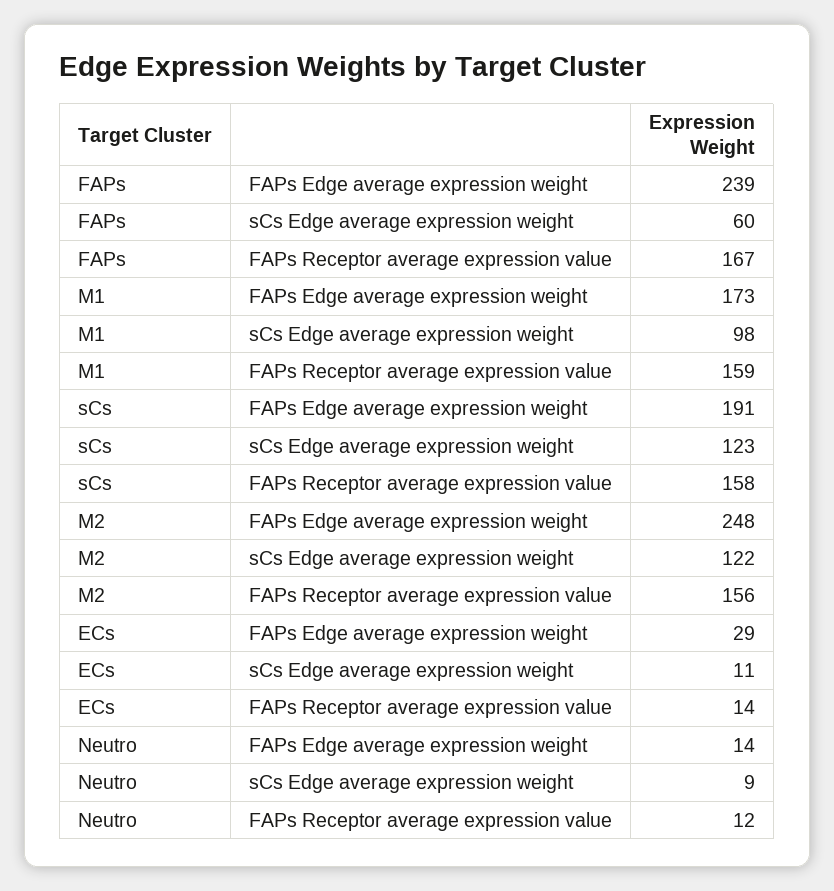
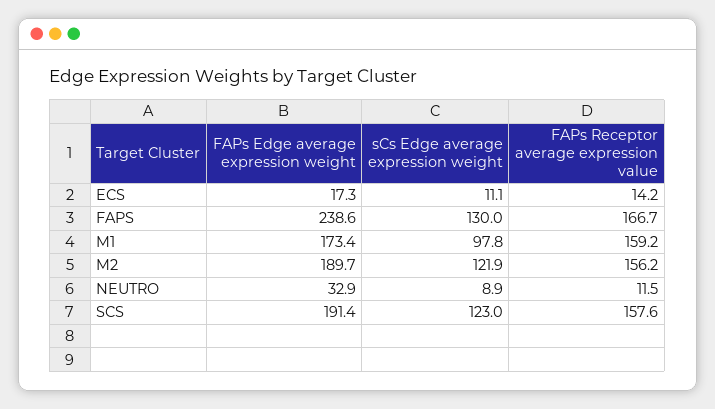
FAPs, sCs Edge average expression weight: 60 -> 130
M2, FAPs Edge average expression weight: 248 -> 189.7
ECs, FAPs Edge average expression weight: 29 -> 17.3
Neutro, FAPs Edge average expression weight: 14 -> 32.9

